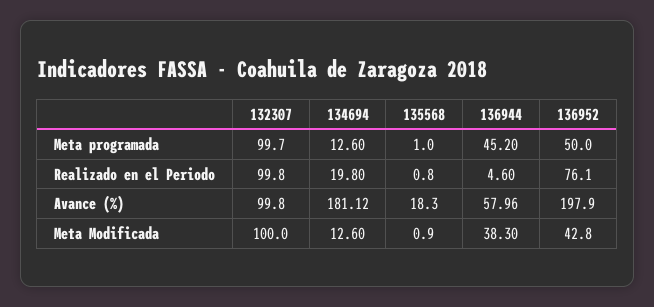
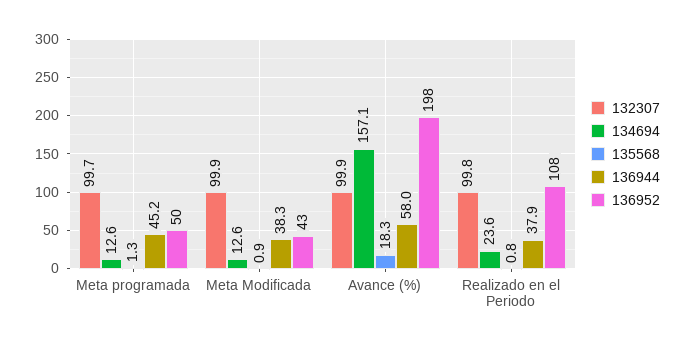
135568, Meta programada: 1 -> 1.3
134694, Realizado en el Periodo: 19.8 -> 23.6
136944, Realizado en el Periodo: 4.6 -> 37.9
136952, Realizado en el Periodo: 76.1 -> 108
132307, Avance (%): 99.8 -> 99.9
134694, Avance (%): 181.12 -> 157.1
132307, Meta Modificada: 100 -> 99.9

